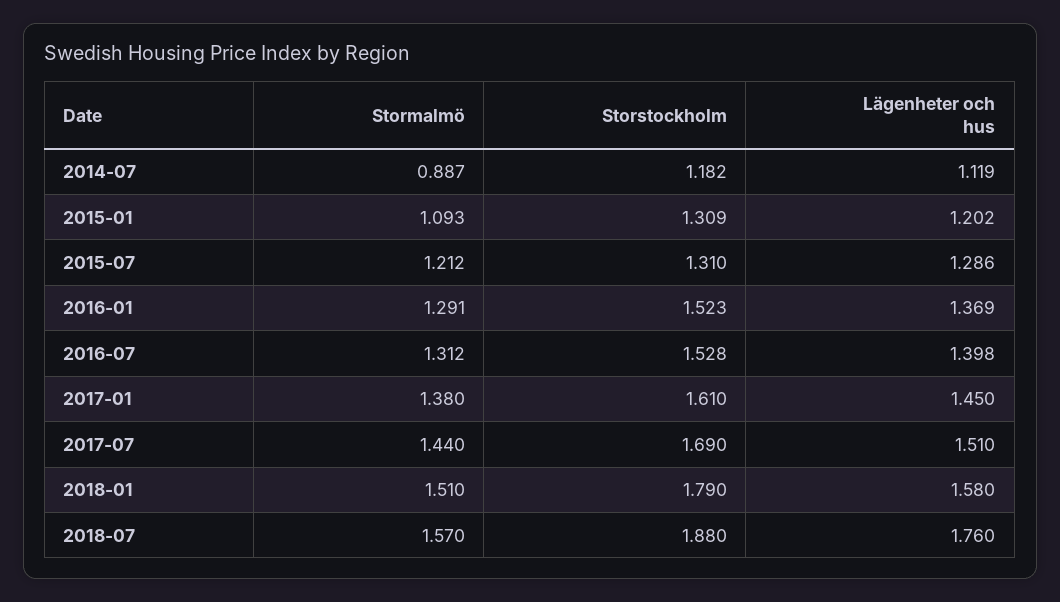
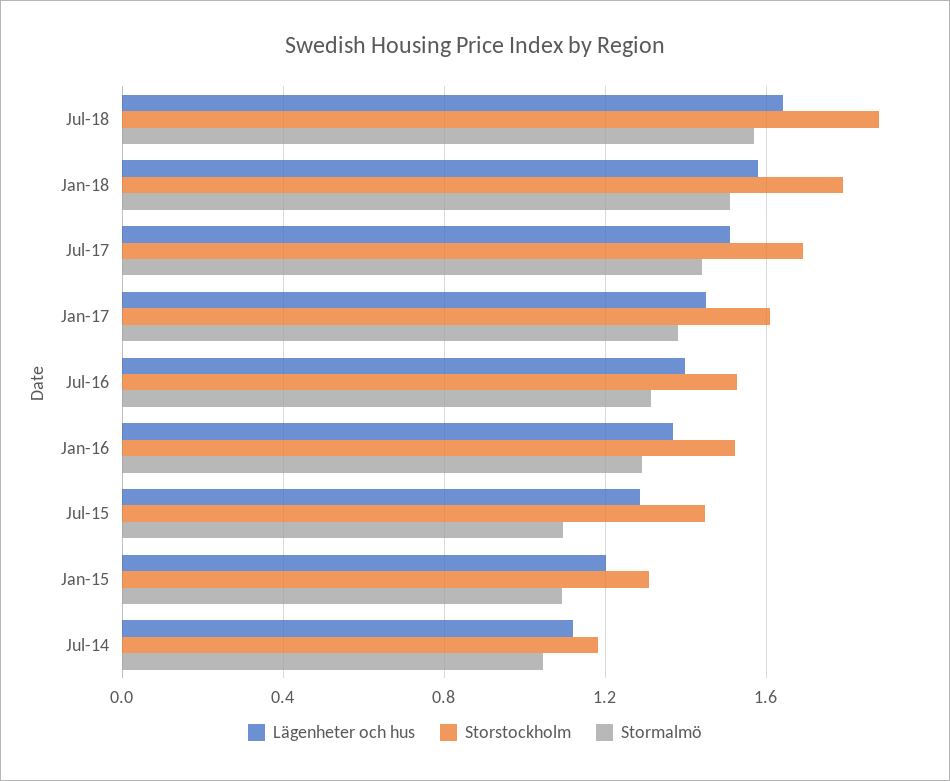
Stormalmö, 2014-07: 0.887 -> 1.05
Stormalmö, 2015-07: 1.212 -> 1.1
Storstockholm, 2015-07: 1.31 -> 1.45
Lägenheter och hus, 2018-07: 1.76 -> 1.65

